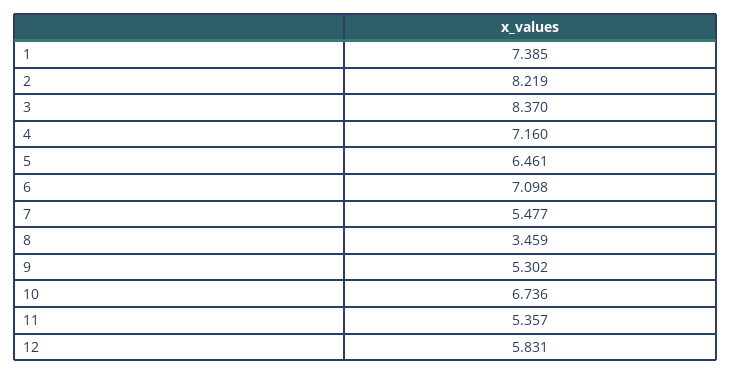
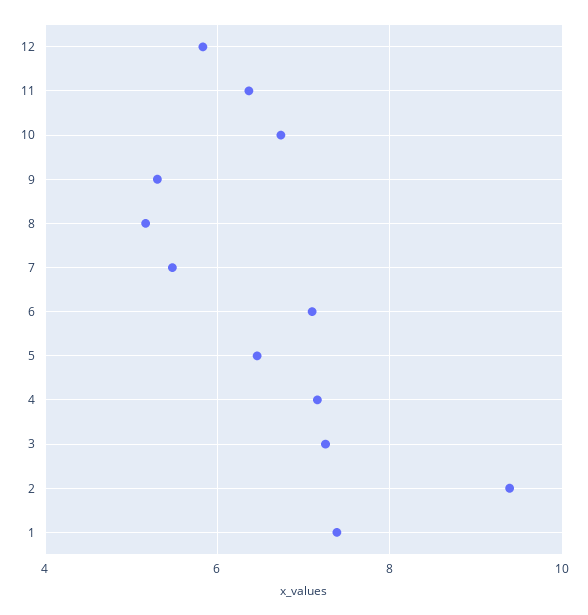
2: 8.219 -> 9.4
3: 8.37 -> 7.2
8: 3.459 -> 5.2
11: 5.357 -> 6.4

